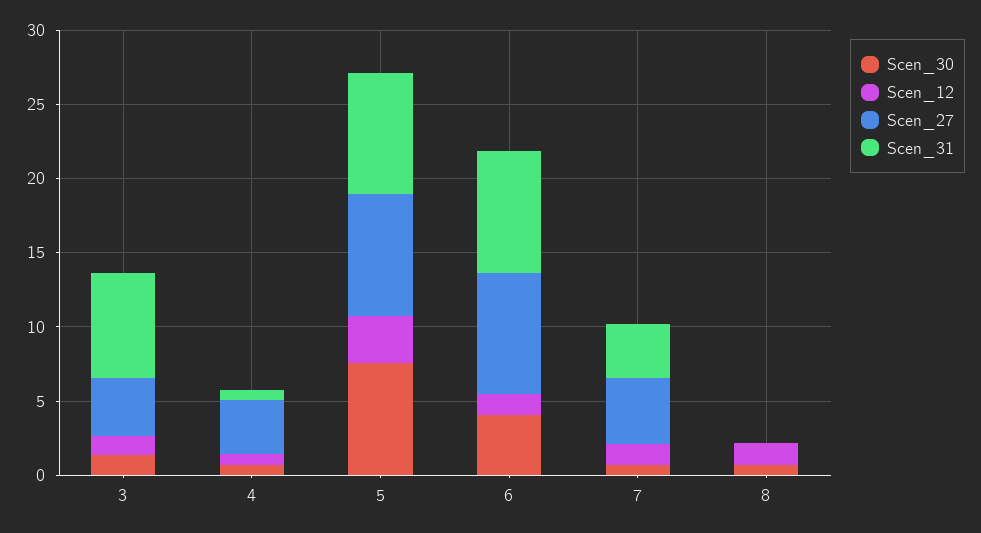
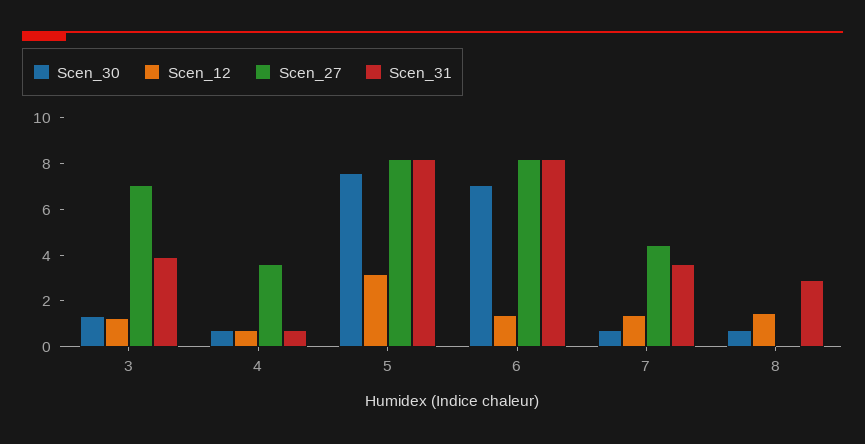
Scen_27, 3: 4 -> 7
Scen_31, 3: 7 -> 4
Scen_30, 6: 4 -> 7
Scen_31, 8: 0 -> 3

